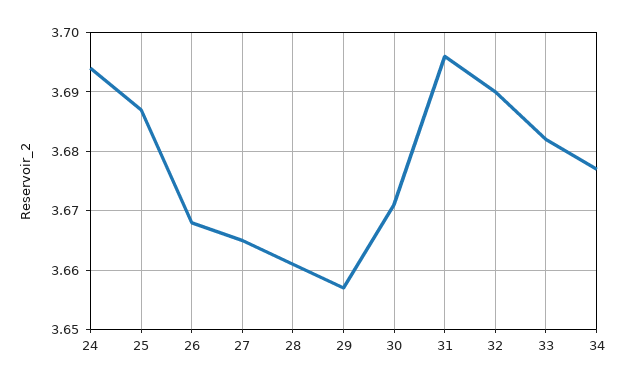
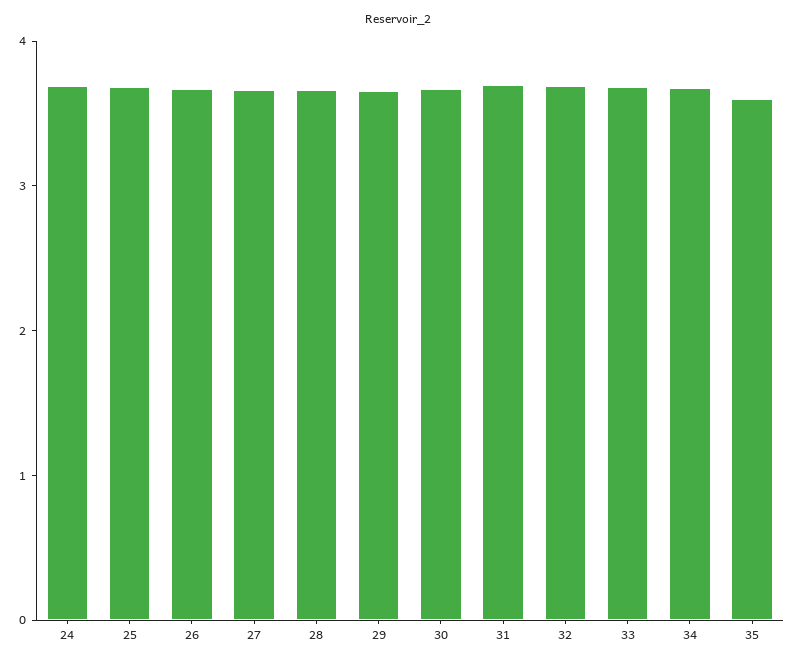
35: none -> 3.6

